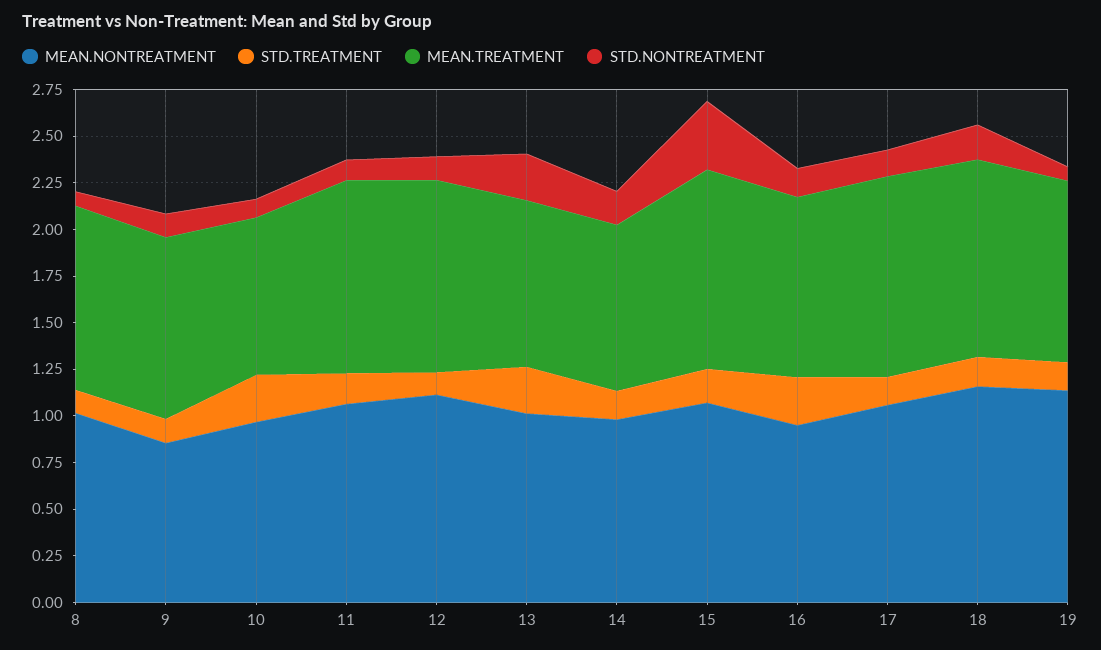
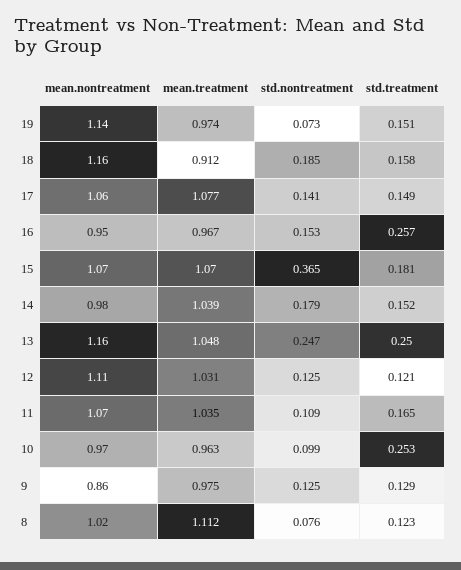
MEAN.TREATMENT, 8: 1 -> 1.112
MEAN.TREATMENT, 10: 0.85 -> 0.963
MEAN.NONTREATMENT, 13: 1 -> 1.16
MEAN.TREATMENT, 13: 0.9 -> 1.048
MEAN.TREATMENT, 14: 0.9 -> 1.039
MEAN.TREATMENT, 18: 1.05 -> 0.912

